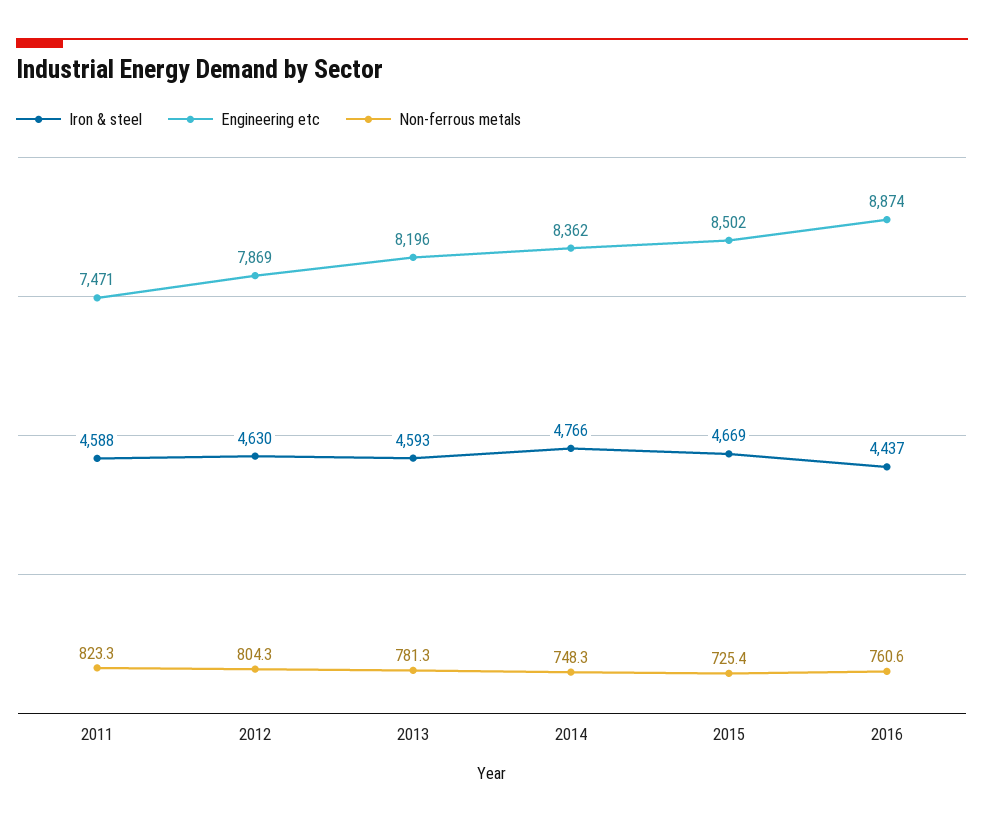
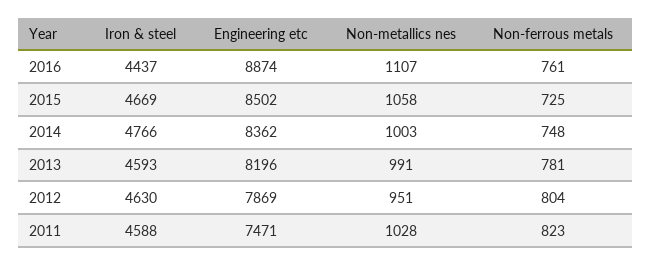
Non-metallics nes, 2016: none -> 1107
Non-metallics nes, 2015: none -> 1058
Non-metallics nes, 2014: none -> 1003
Non-metallics nes, 2013: none -> 991
Non-metallics nes, 2012: none -> 951
Non-metallics nes, 2011: none -> 1028

